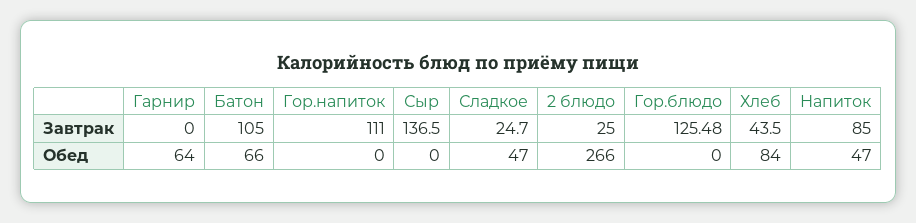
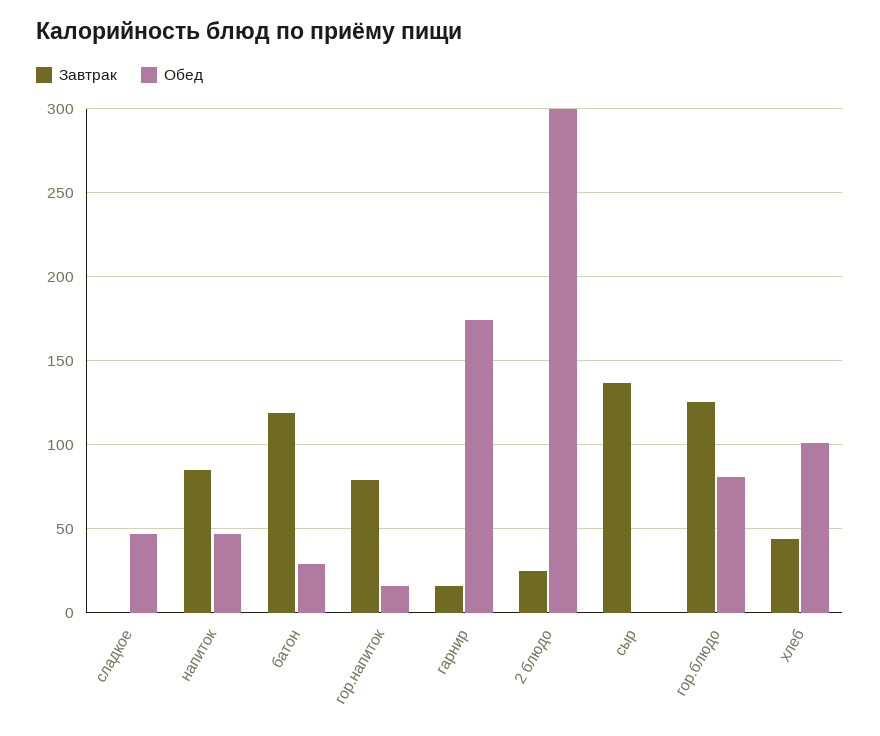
Завтрак, Гарнир: 0 -> 15
Завтрак, Батон: 105 -> 120
Завтрак, Гор.напиток: 111 -> 80
Завтрак, Сладкое: 24.7 -> 0
Обед, Гарнир: 64 -> 175
Обед, Батон: 66 -> 30
Обед, Гор.напиток: 0 -> 15
Обед, 2 блюдо: 266 -> 300
Обед, Гор.блюдо: 0 -> 80
Обед, Хлеб: 84 -> 100

